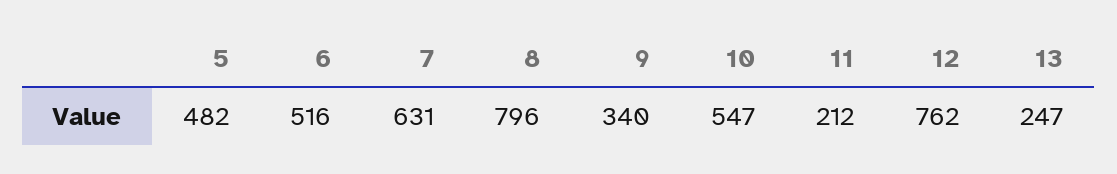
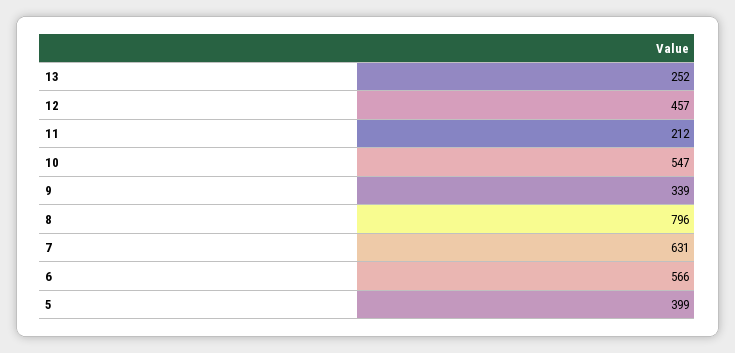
5: 482 -> 399
6: 516 -> 566
9: 340 -> 339
12: 762 -> 457
13: 247 -> 252

